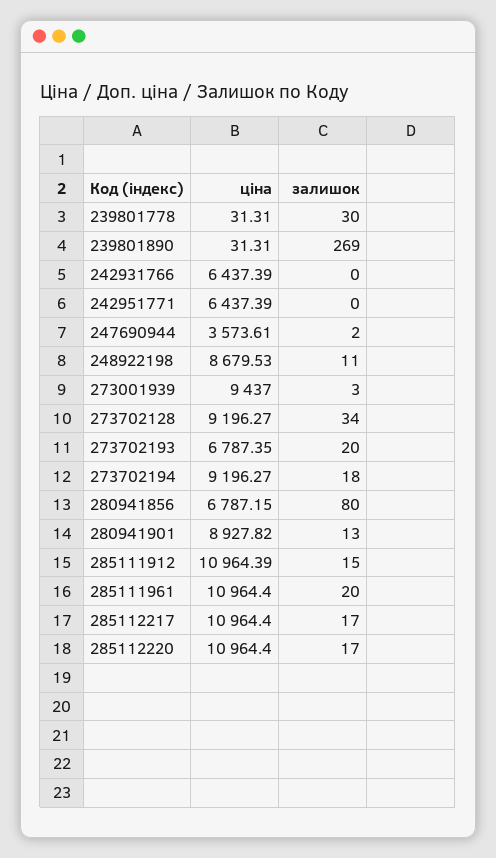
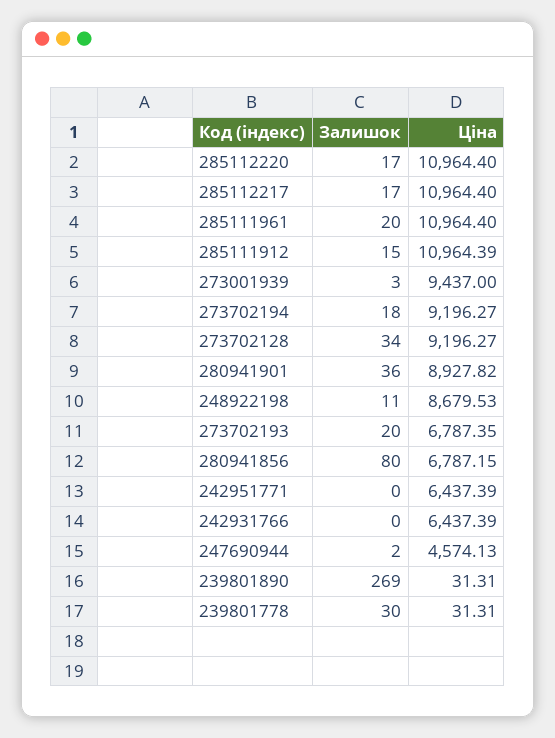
ціна, 247690944: 3573.61 -> 4574.13
залишок, 280941901: 13 -> 36

